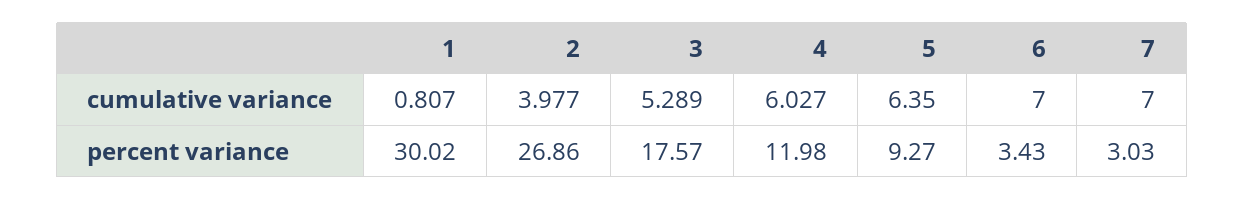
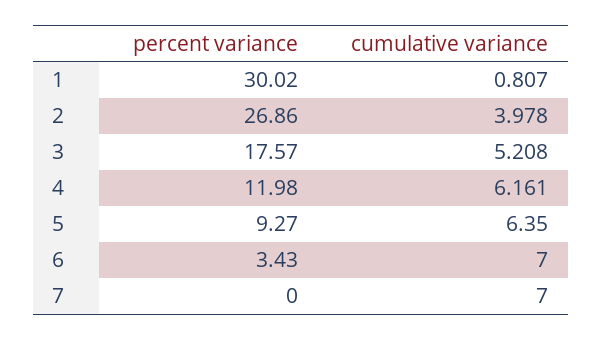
2, cumulative variance: 3.977 -> 3.978
3, cumulative variance: 5.289 -> 5.208
4, cumulative variance: 6.027 -> 6.161
7, percent variance: 3.03 -> 0

